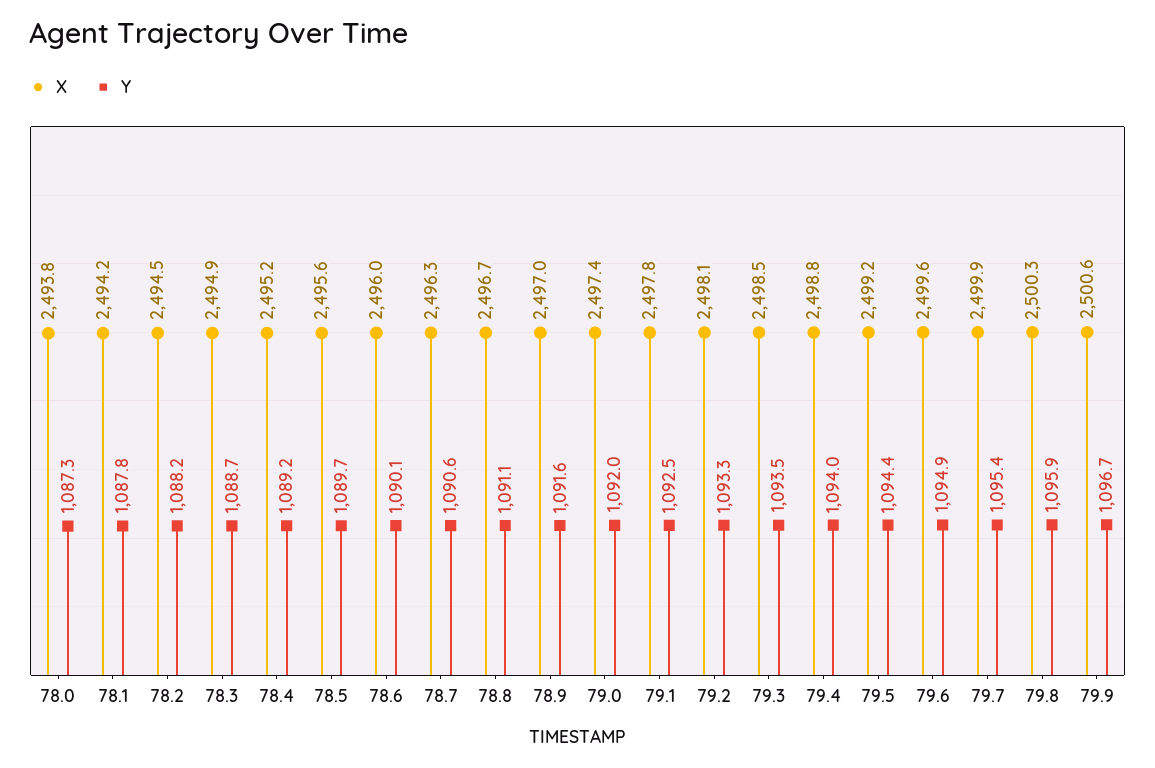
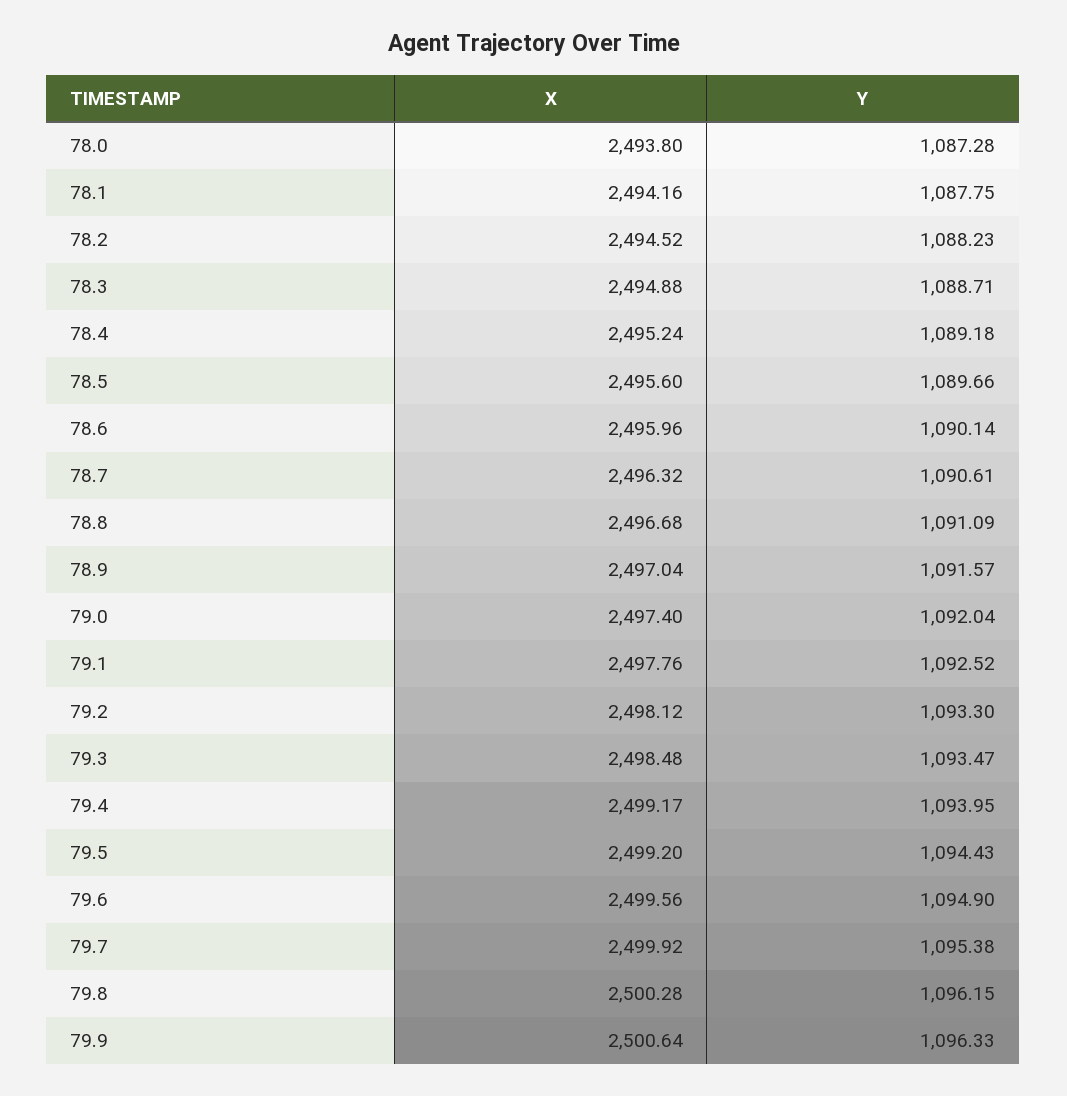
X, 79.4: 2498.8 -> 2499.17
Y, 79.8: 1095.9 -> 1096.15
Y, 79.9: 1096.7 -> 1096.33

